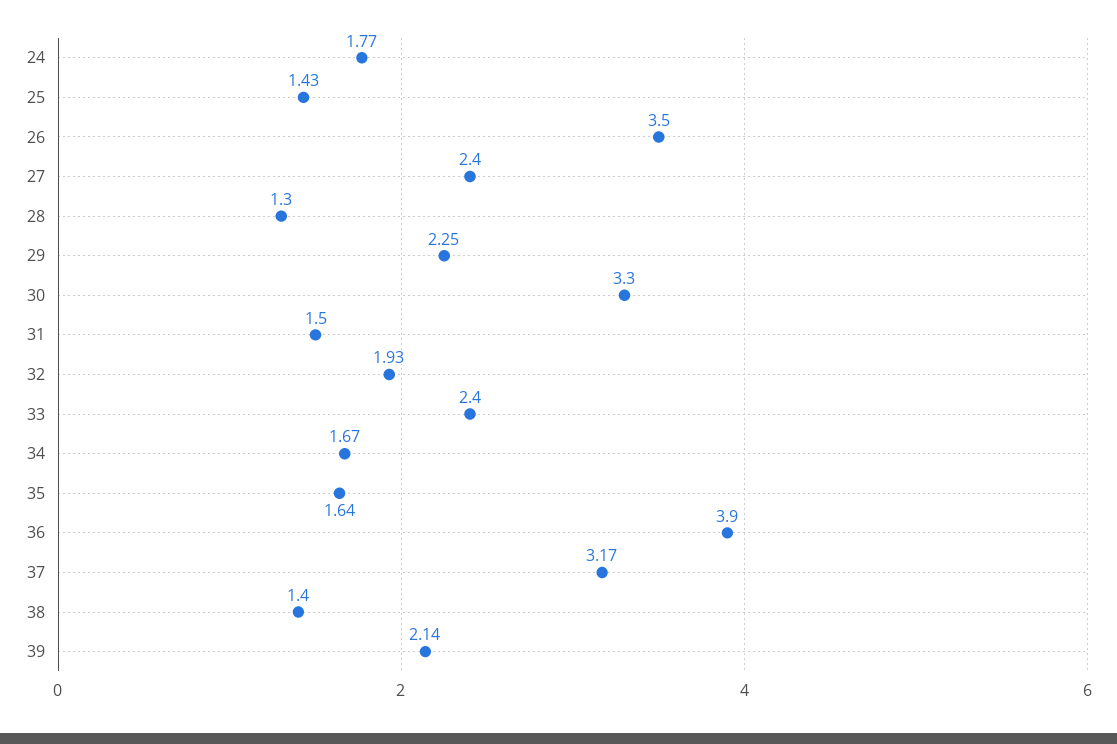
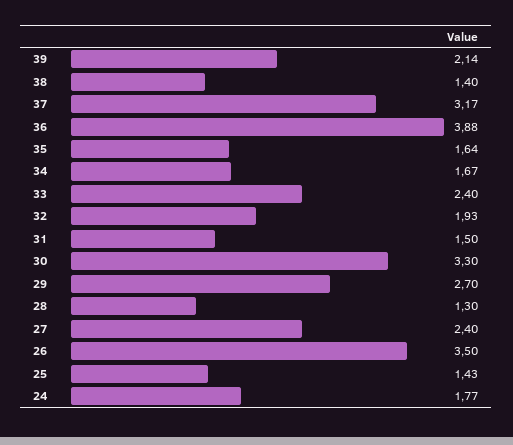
29: 2.25 -> 2.7
36: 3.9 -> 3.88

